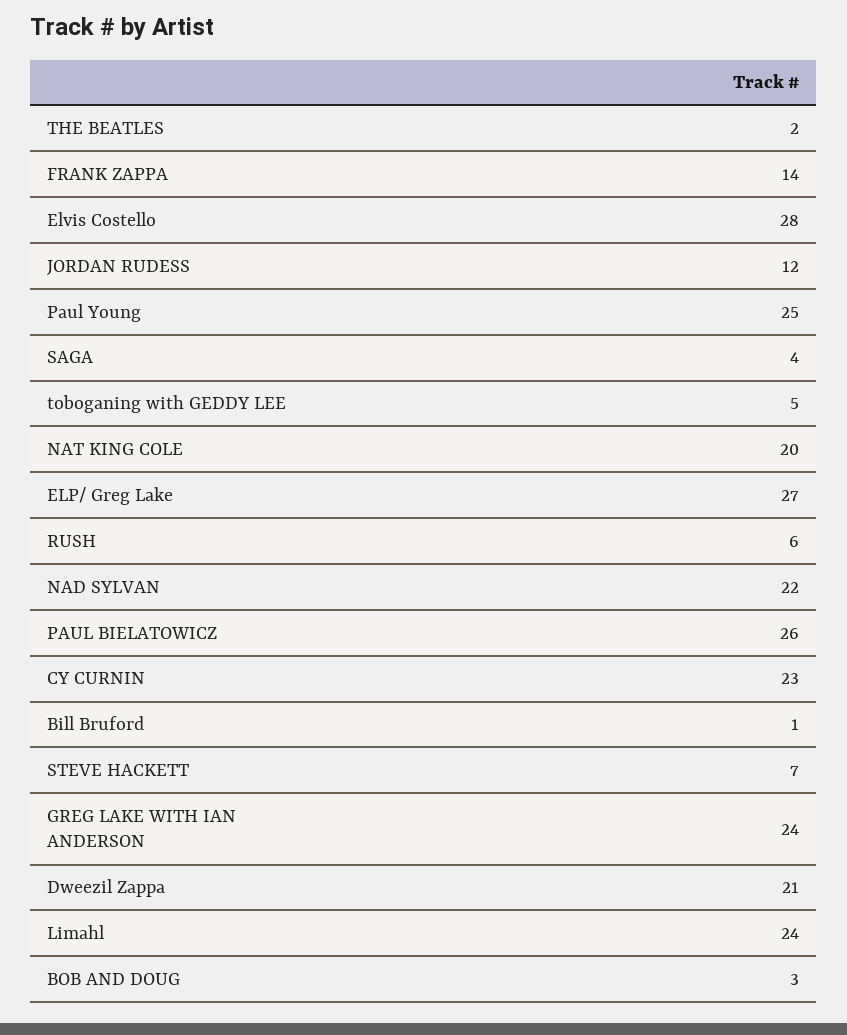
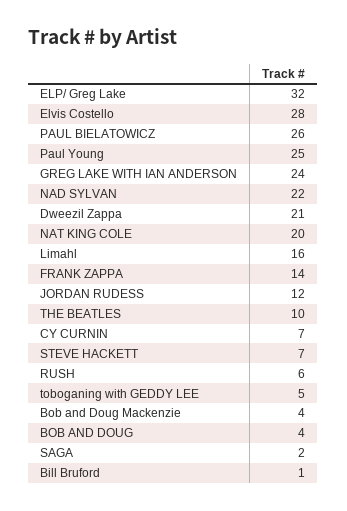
THE BEATLES: 2 -> 10
SAGA: 4 -> 2
ELP/ Greg Lake: 27 -> 32
CY CURNIN: 23 -> 7
Limahl: 24 -> 16
BOB AND DOUG: 3 -> 4
Bob and Doug Mackenzie: none -> 4

